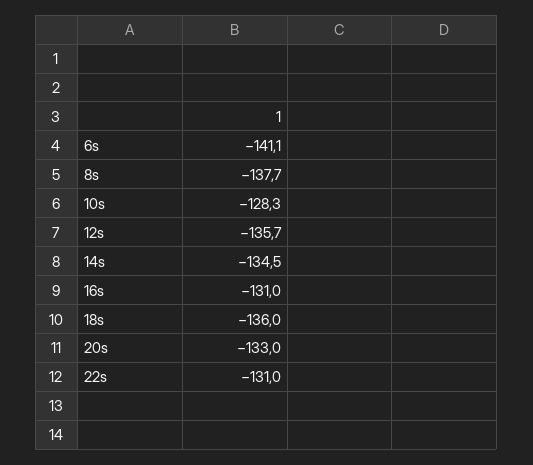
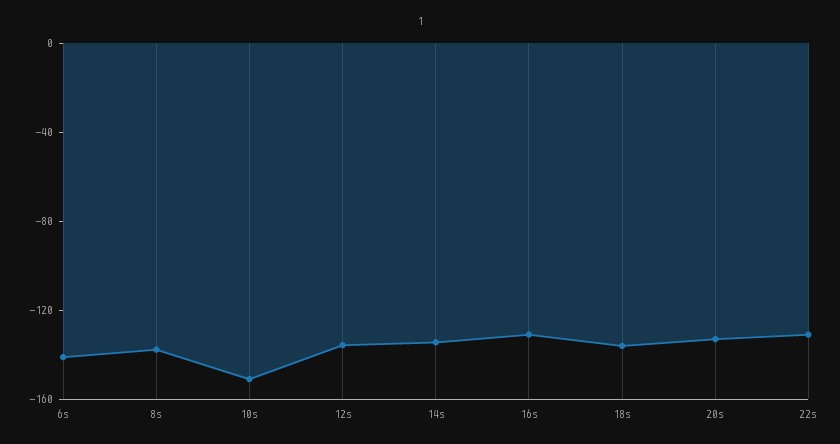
10s: -128.3 -> -150

